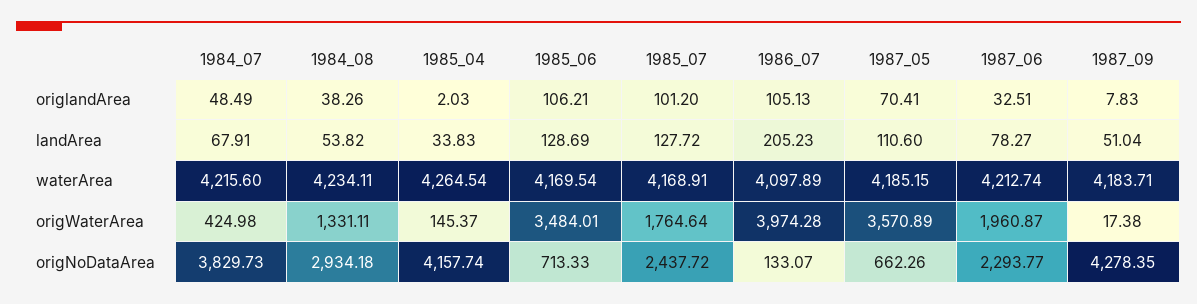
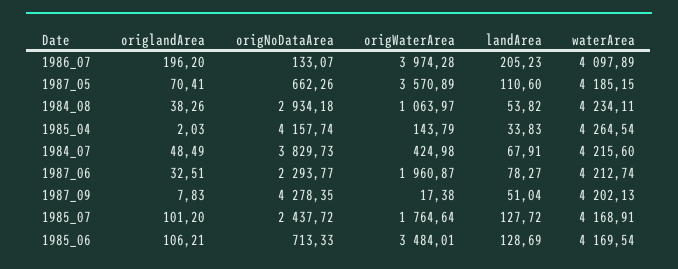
1986_07, origlandArea: 105.13 -> 196.2
1987_09, waterArea: 4183.71 -> 4202.13
1984_08, origWaterArea: 1331.11 -> 1063.97
1985_04, origWaterArea: 145.37 -> 143.79

